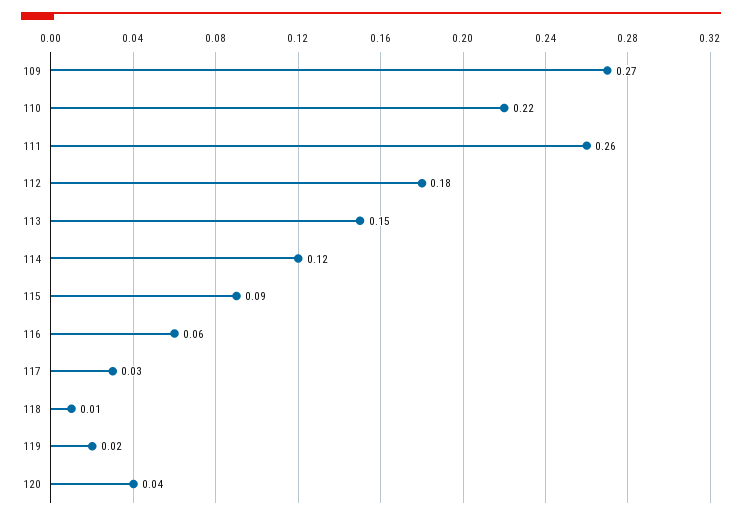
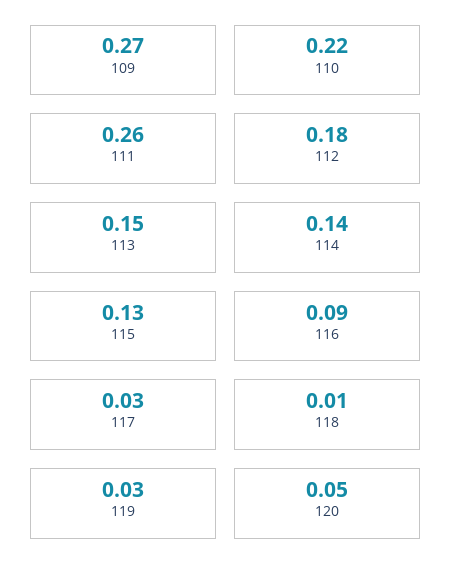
114: 0.12 -> 0.14
115: 0.09 -> 0.13
116: 0.06 -> 0.09
119: 0.02 -> 0.03
120: 0.04 -> 0.05

